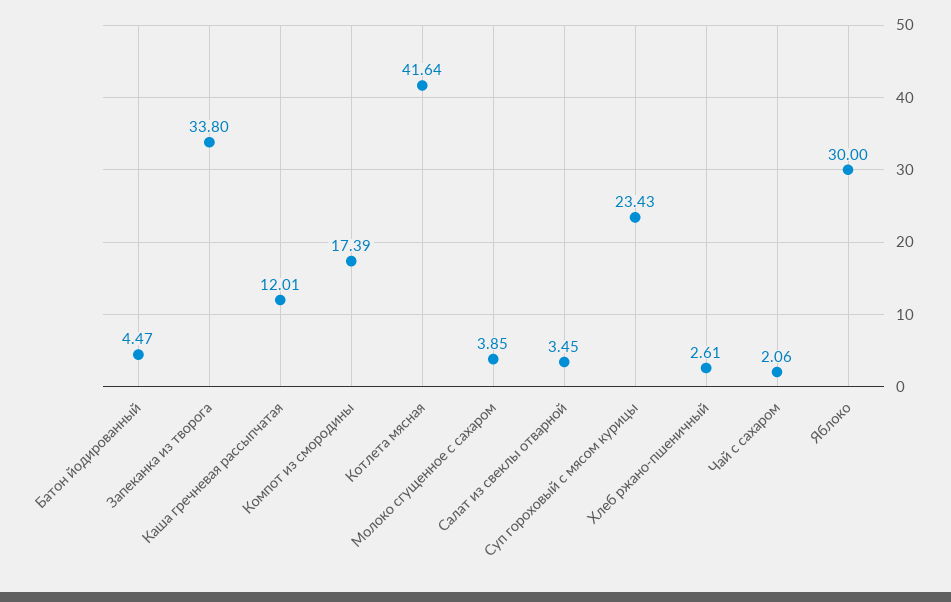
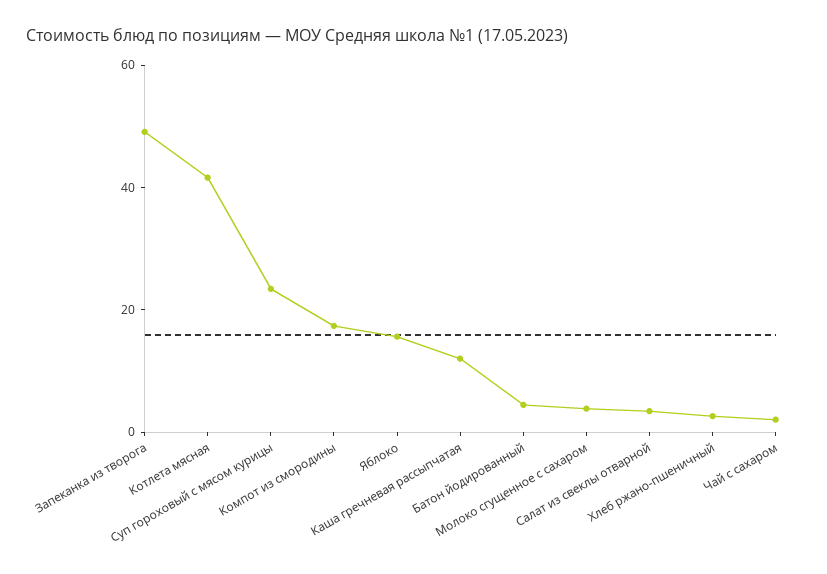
Запеканка из творога: 33.8 -> 50
Яблоко: 30 -> 15

